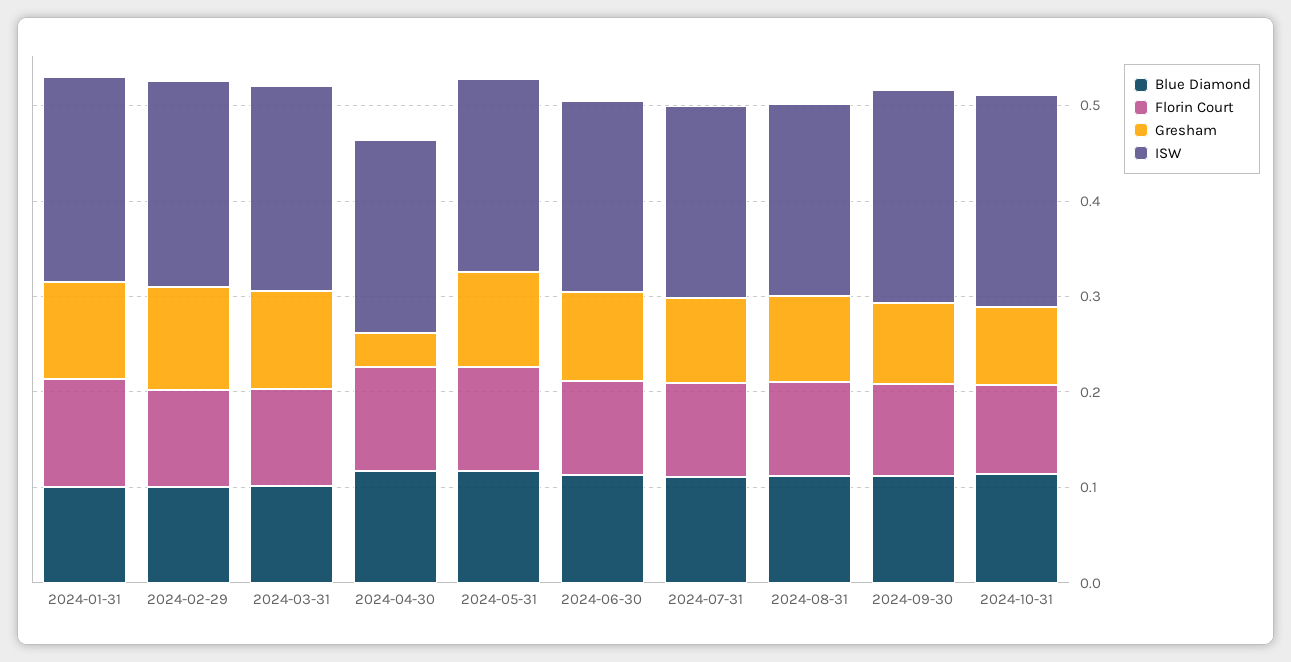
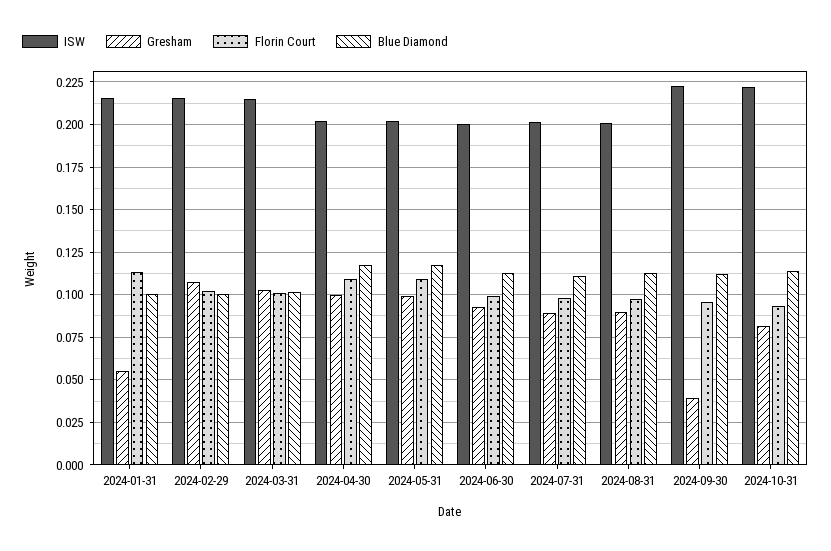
Gresham, 2024-01-31: 0.1 -> 0.055
Gresham, 2024-04-30: 0.04 -> 0.1
Gresham, 2024-09-30: 0.08 -> 0.04

